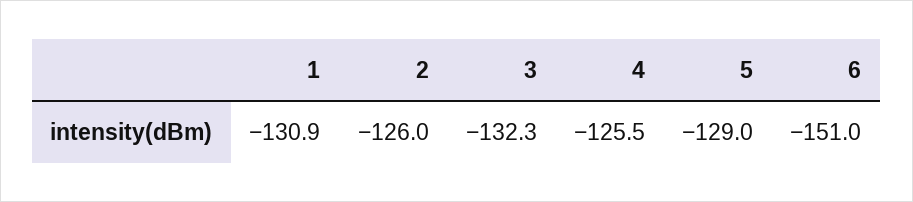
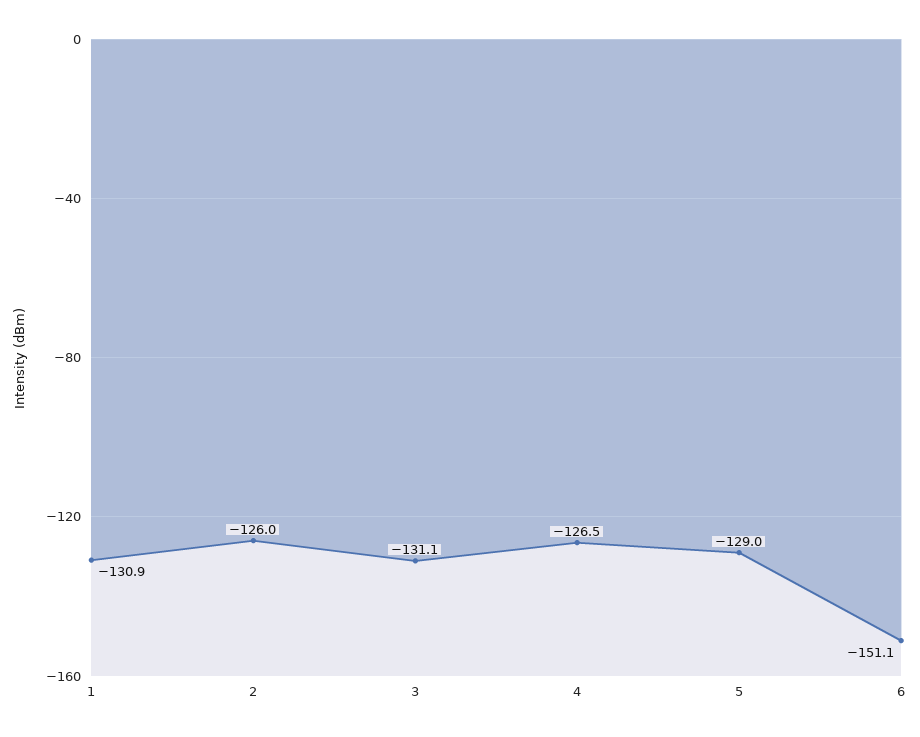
3: -132.3 -> -131.1
4: -125.5 -> -126.5
6: -151 -> -151.1

